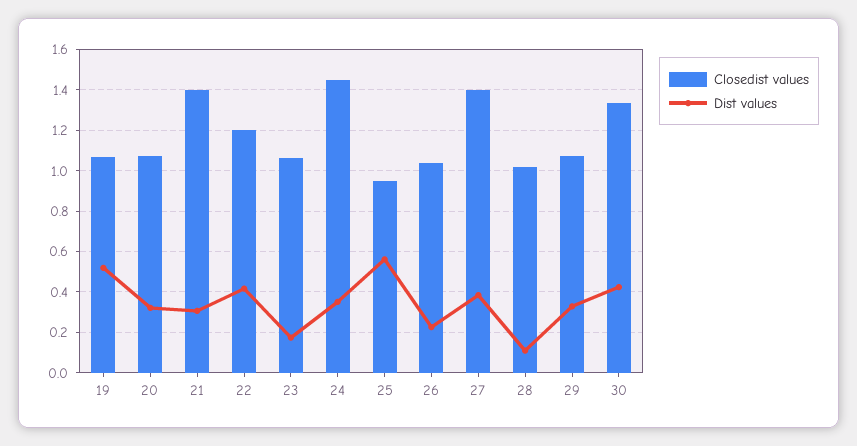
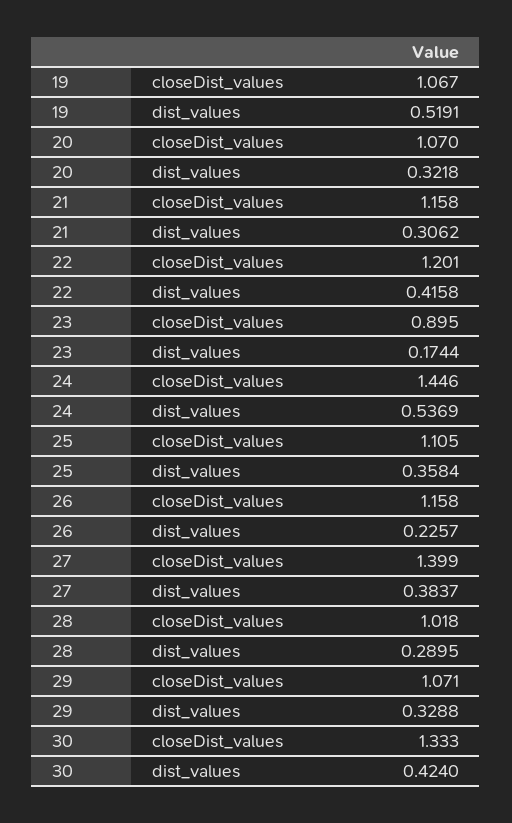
Closedist values, 21: 1.4 -> 1.158
Closedist values, 23: 1.05 -> 0.895
Dist values, 24: 0.35 -> 0.5369
Closedist values, 25: 0.95 -> 1.105
Dist values, 25: 0.55 -> 0.3584
Closedist values, 26: 1.05 -> 1.158
Dist values, 28: 0.1 -> 0.2895

